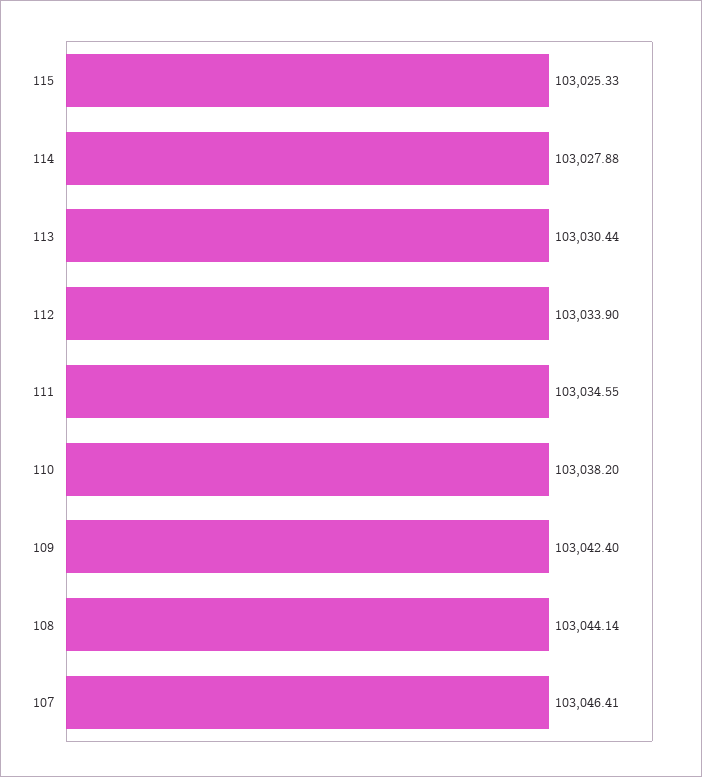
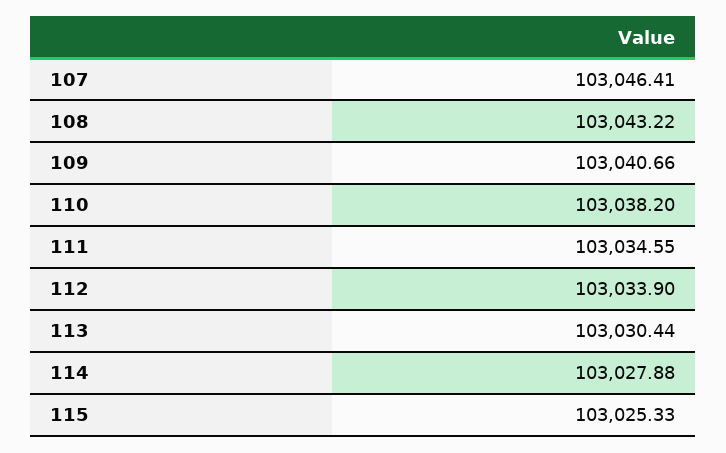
109: 103042.4 -> 103040.66
108: 103044.14 -> 103043.22

